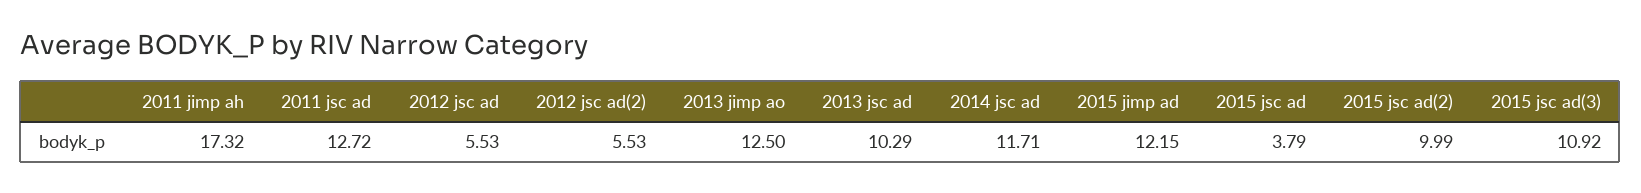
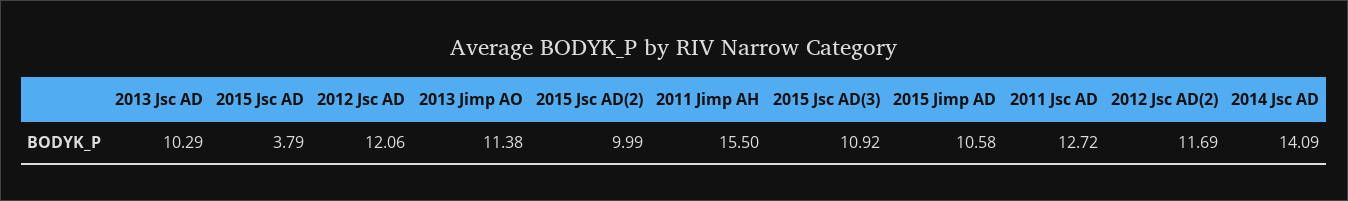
2011 jimp ah: 17.32 -> 15.5
2012 jsc ad: 5.53 -> 12.06
2012 jsc ad(2): 5.53 -> 11.69
2013 jimp ao: 12.5 -> 11.38
2014 jsc ad: 11.71 -> 14.09
2015 jimp ad: 12.15 -> 10.58

